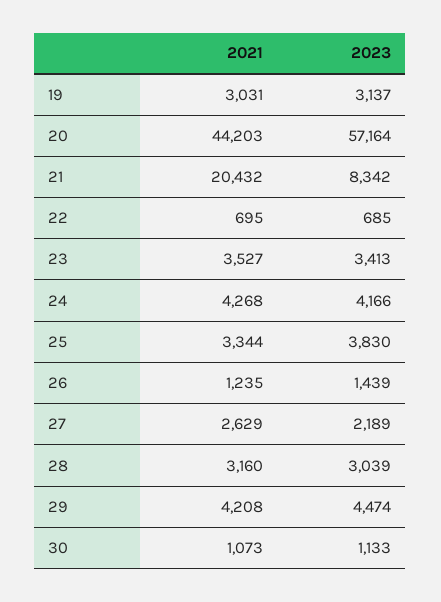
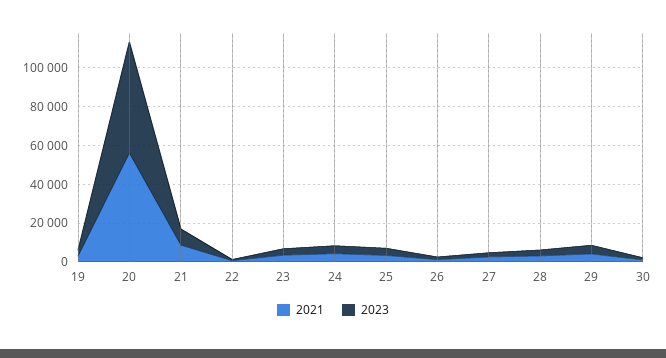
2021, 20: 44203 -> 55000
2021, 21: 20432 -> 10000

